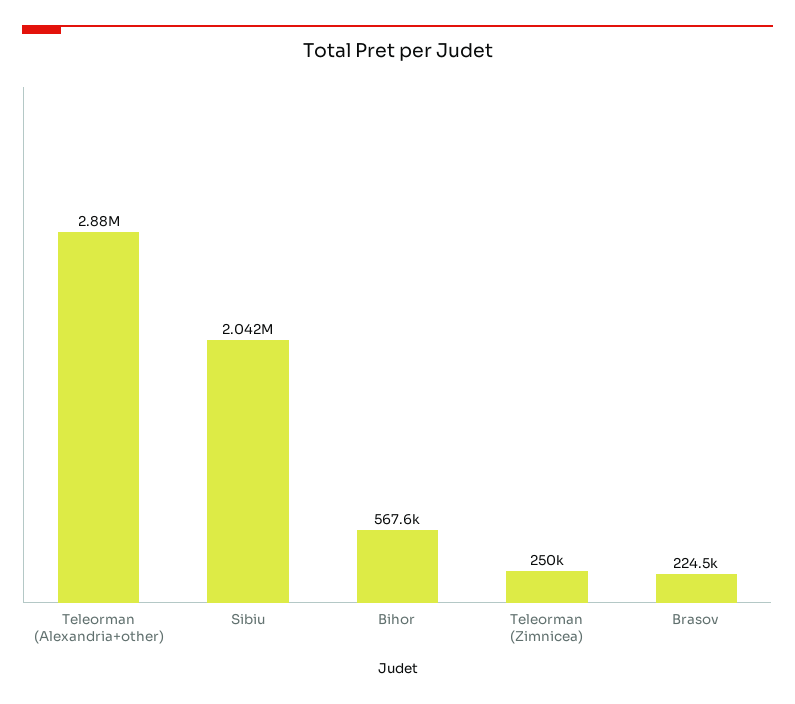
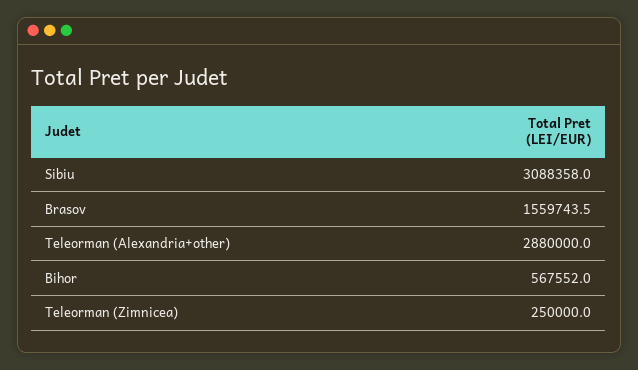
Sibiu: 2042000 -> 3088358
Brasov: 224500 -> 1559743.5

